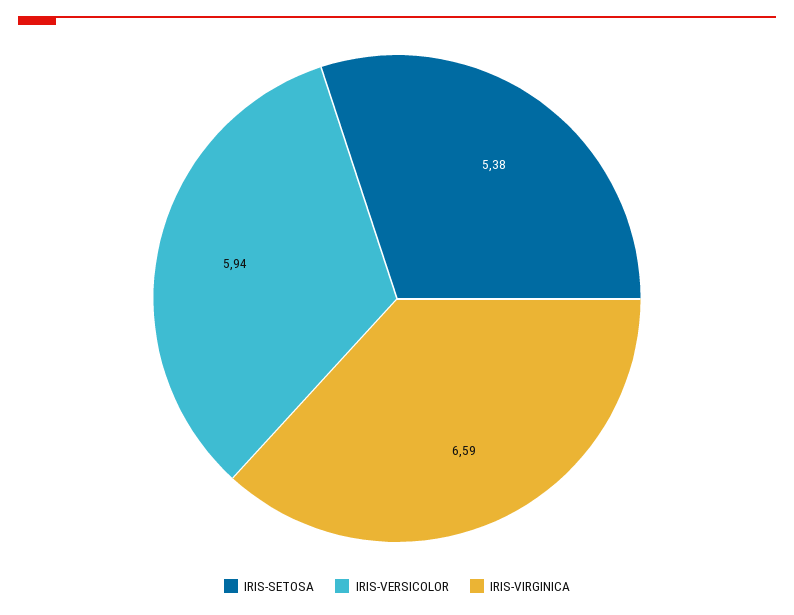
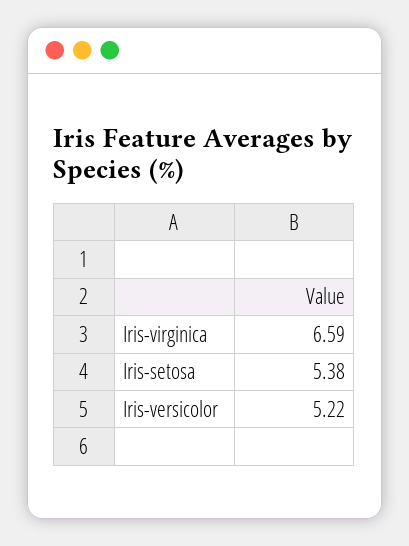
IRIS-VERSICOLOR: 5.94 -> 5.22

